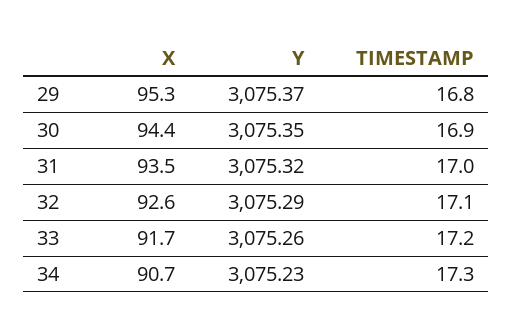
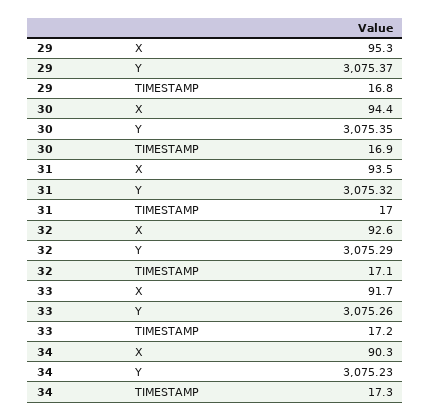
X, 34: 90.7 -> 90.3

